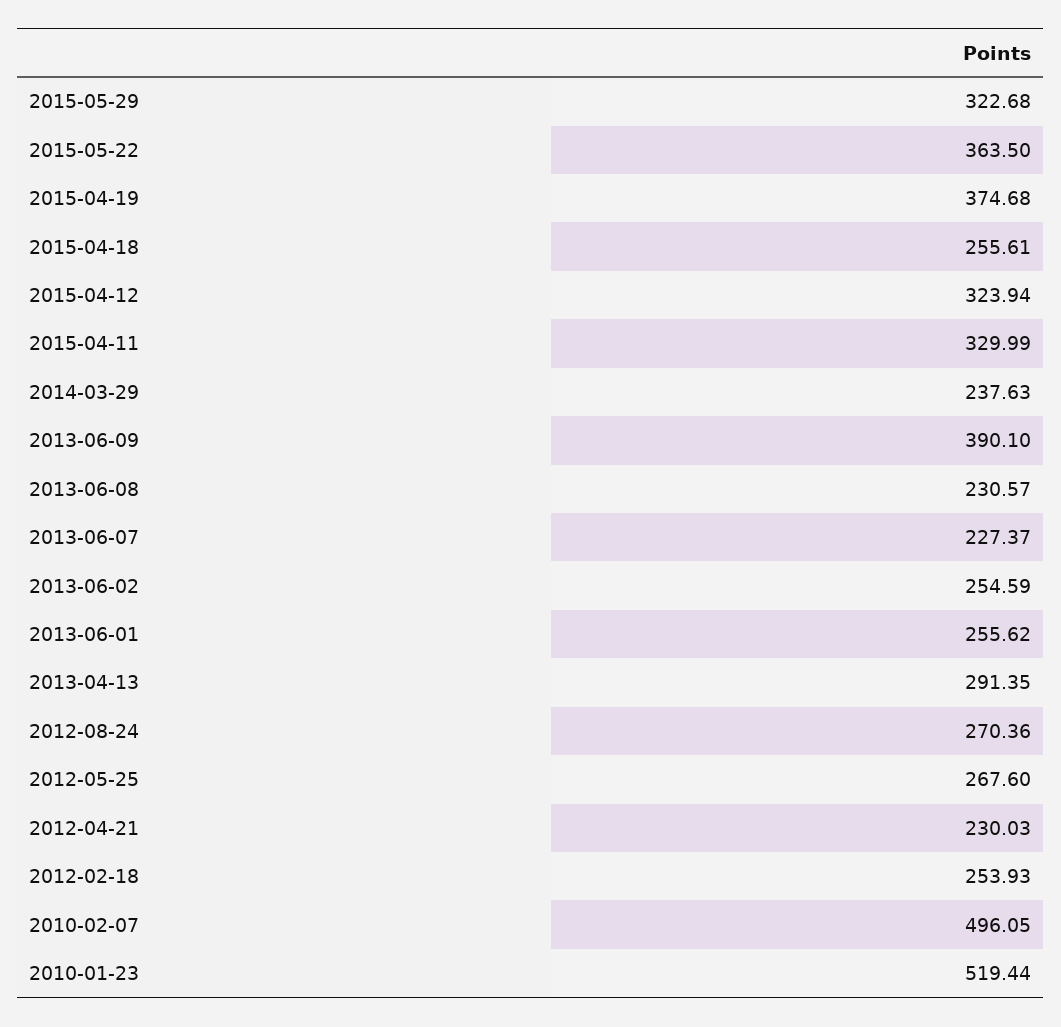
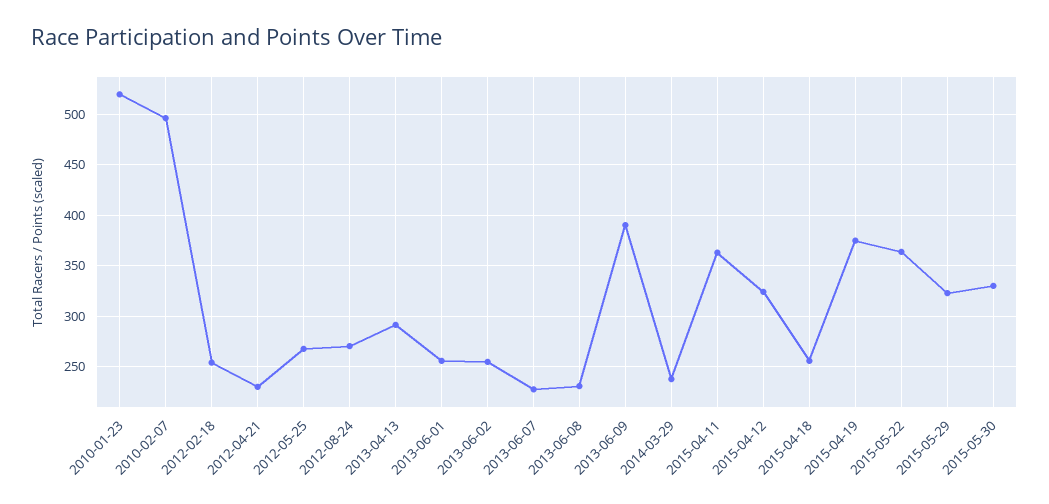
2015-04-11: 329.99 -> 360
2015-05-30: none -> 330

